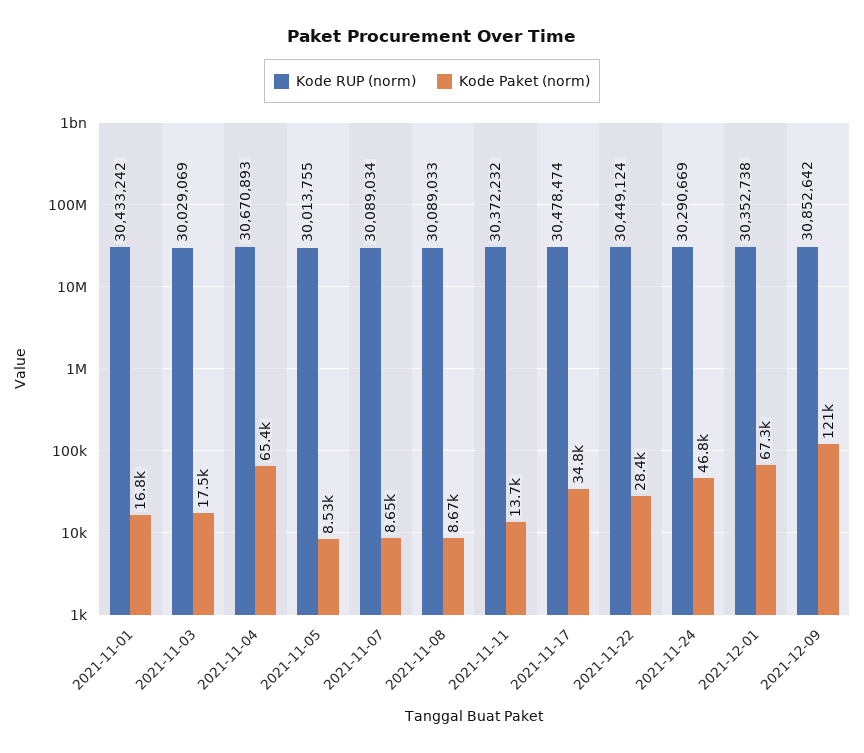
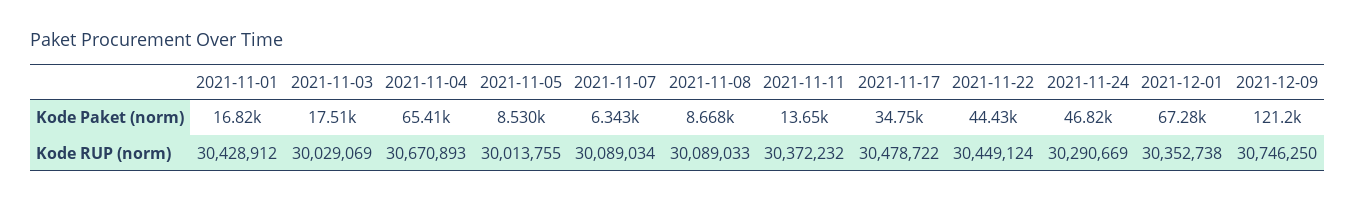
Kode RUP (norm), 2021-11-01: 30433242 -> 30428912
Kode Paket (norm), 2021-11-07: 8650 -> 6343
Kode RUP (norm), 2021-11-17: 30478474 -> 30478722
Kode Paket (norm), 2021-11-22: 28400 -> 44430
Kode RUP (norm), 2021-12-09: 30852642 -> 30746250

